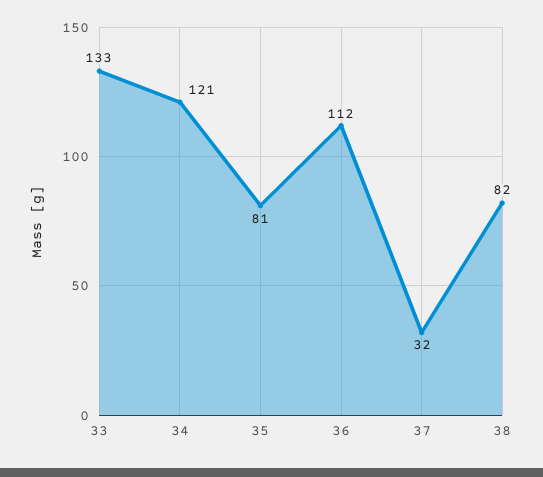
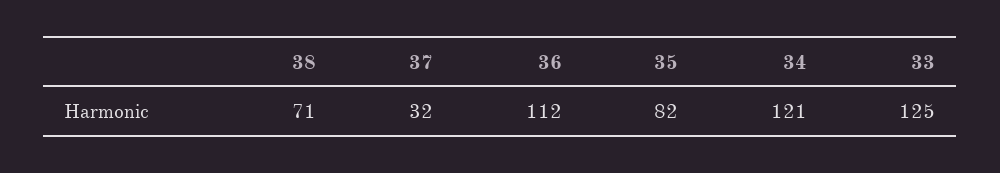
33: 133 -> 125
35: 81 -> 82
38: 82 -> 71

